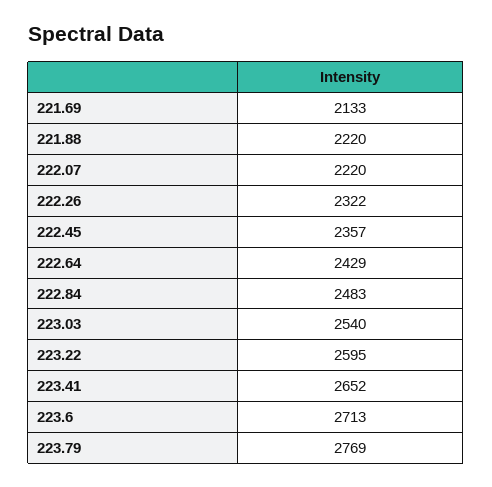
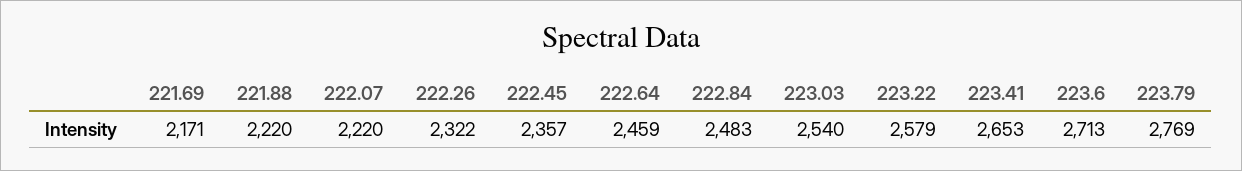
221.69: 2133 -> 2171
222.64: 2429 -> 2459
223.22: 2595 -> 2579
223.41: 2652 -> 2653

